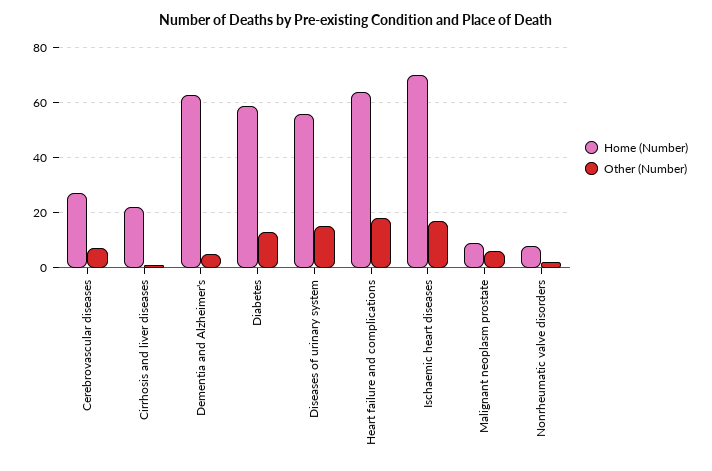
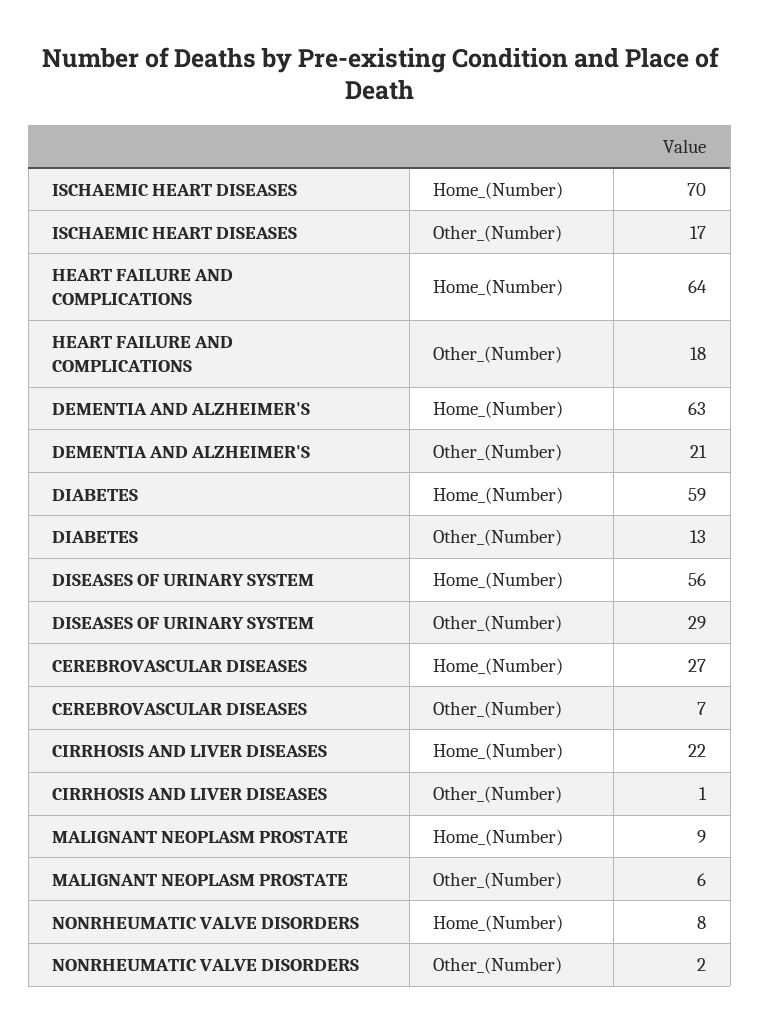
Other (Number), Dementia and Alzheimer's: 5 -> 21
Other (Number), Diseases of urinary system: 15 -> 29

